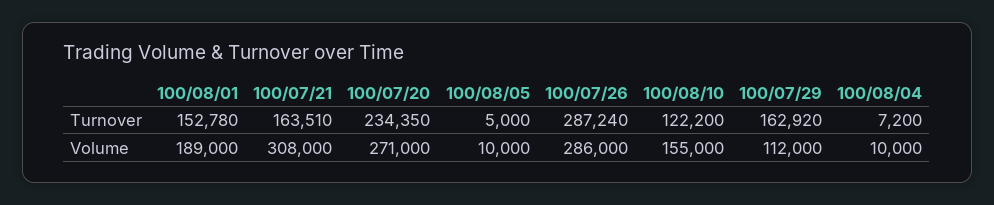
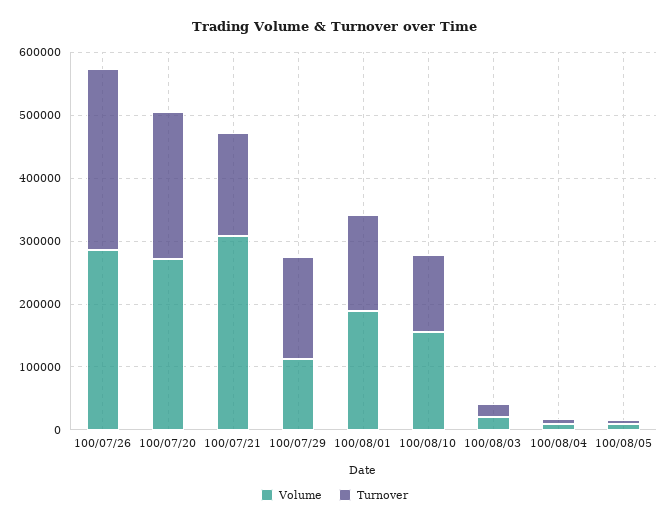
Volume, 100/08/03: none -> 20000
Turnover, 100/08/03: none -> 20000

